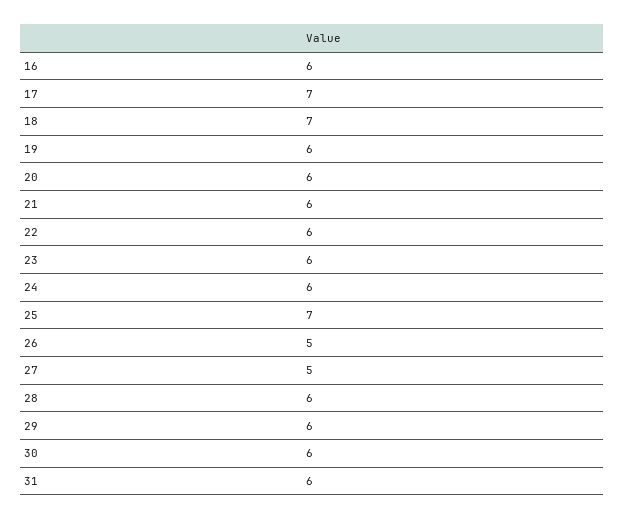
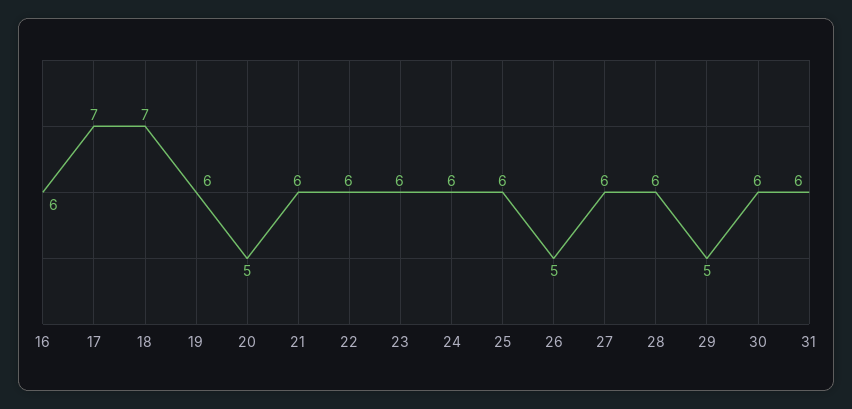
20: 6 -> 5
25: 7 -> 6
27: 5 -> 6
29: 6 -> 5

